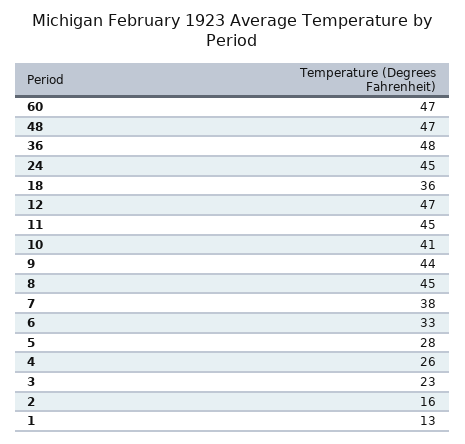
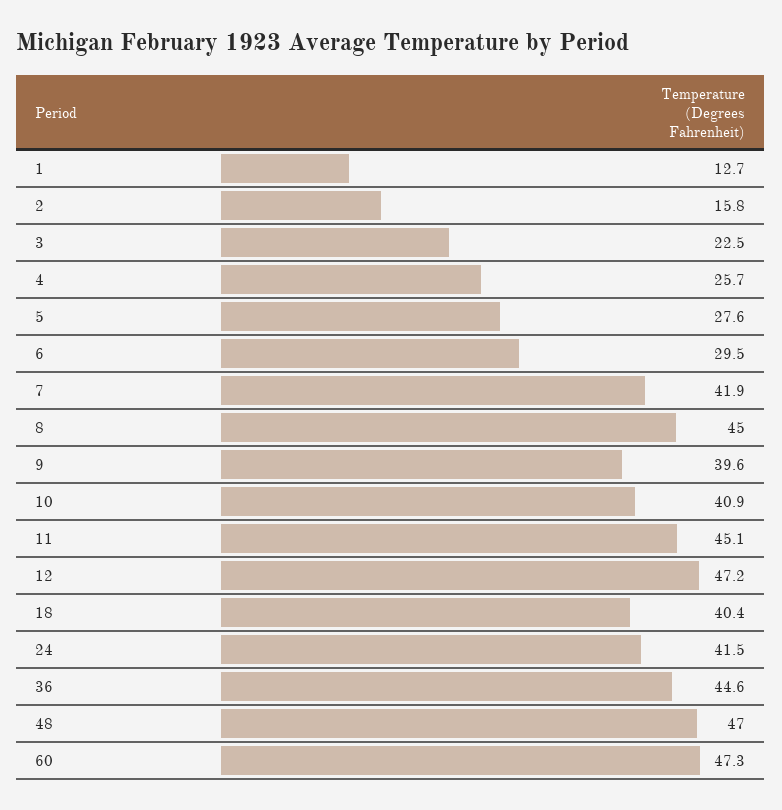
36: 48 -> 44.6
24: 45 -> 41.5
18: 36 -> 40.4
9: 44 -> 39.6
7: 38 -> 41.9
6: 33 -> 29.5

